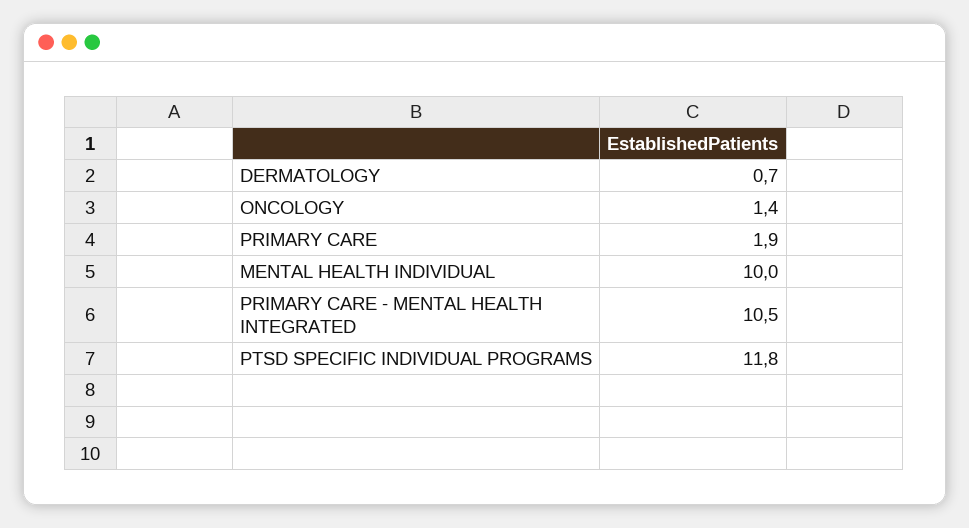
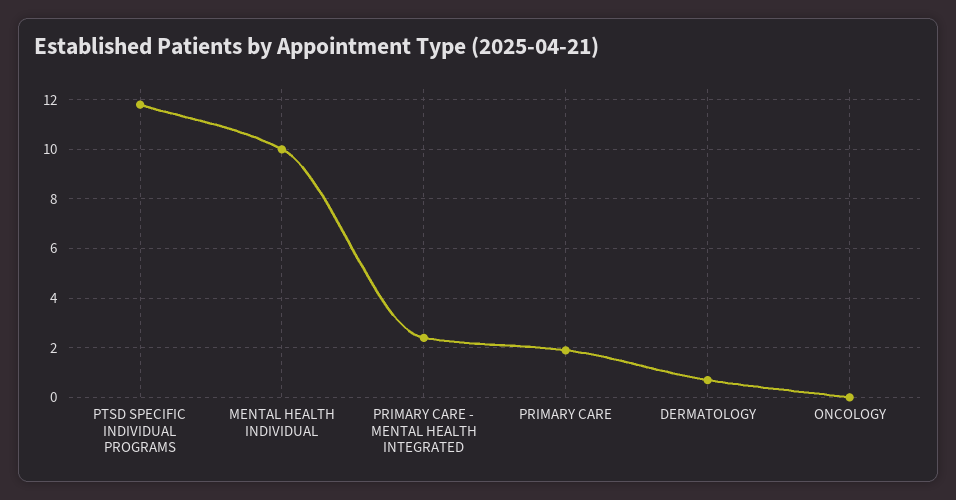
ONCOLOGY: 1.4 -> 0
PRIMARY CARE - MENTAL HEALTH INTEGRATED: 10.5 -> 2.5

